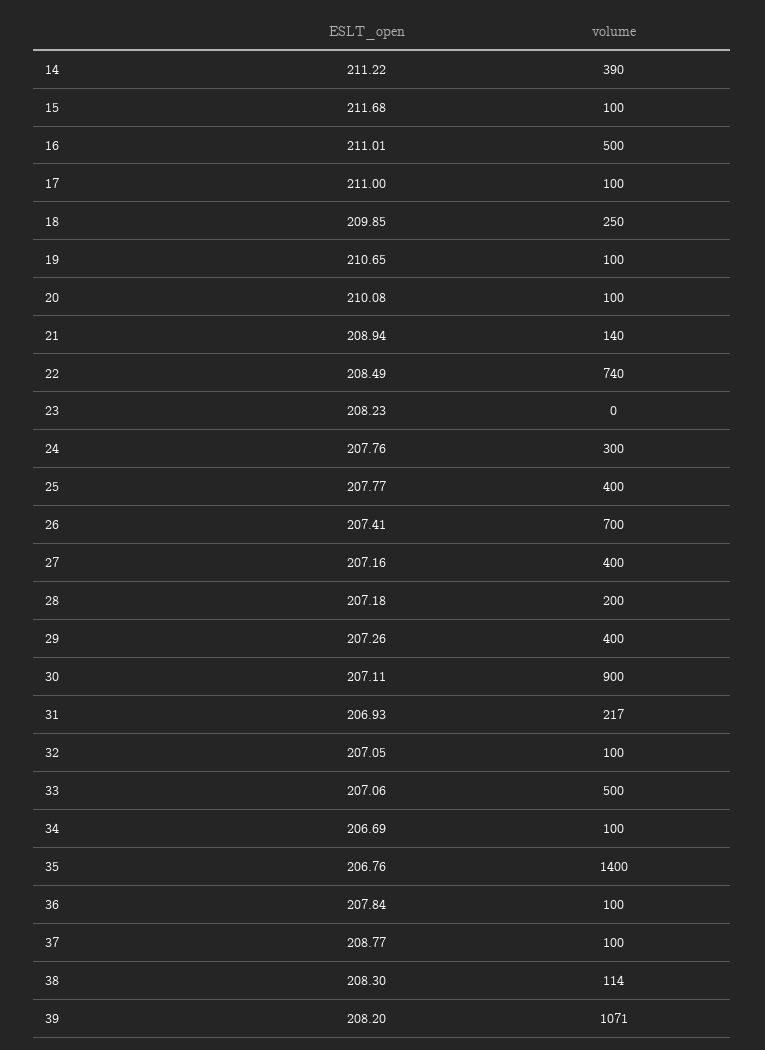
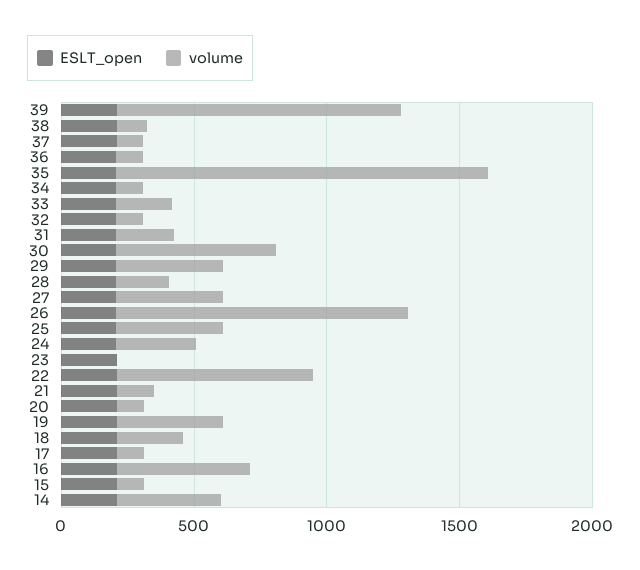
volume, 19: 100 -> 400
volume, 26: 700 -> 1100
volume, 30: 900 -> 600
volume, 33: 500 -> 200

